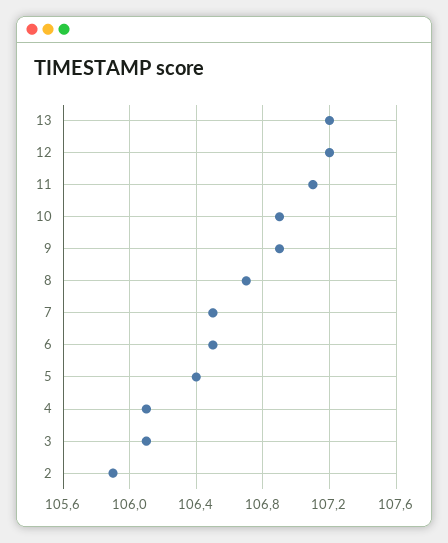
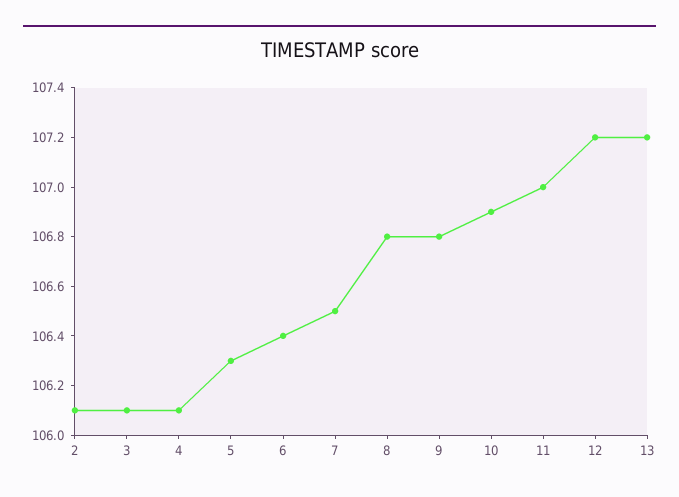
11: 107.1 -> 107
9: 106.9 -> 106.8
8: 106.7 -> 106.8
6: 106.5 -> 106.4
5: 106.4 -> 106.3
2: 105.9 -> 106.1

